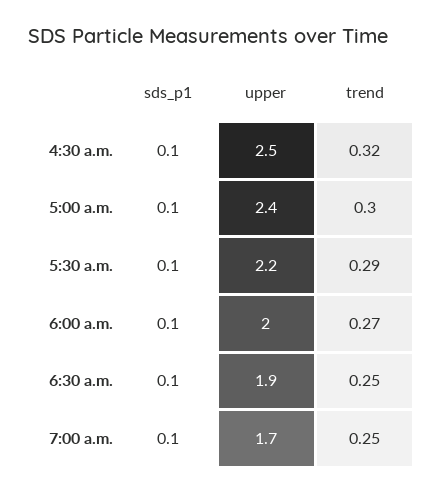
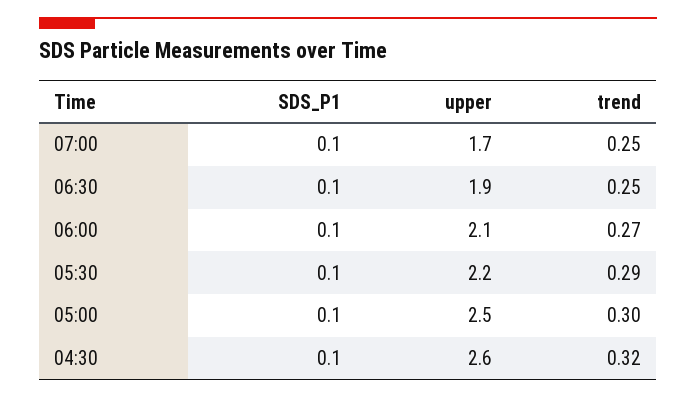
upper, 4:30 a.m.: 2.5 -> 2.6
upper, 5:00 a.m.: 2.4 -> 2.5
upper, 6:00 a.m.: 2 -> 2.1

